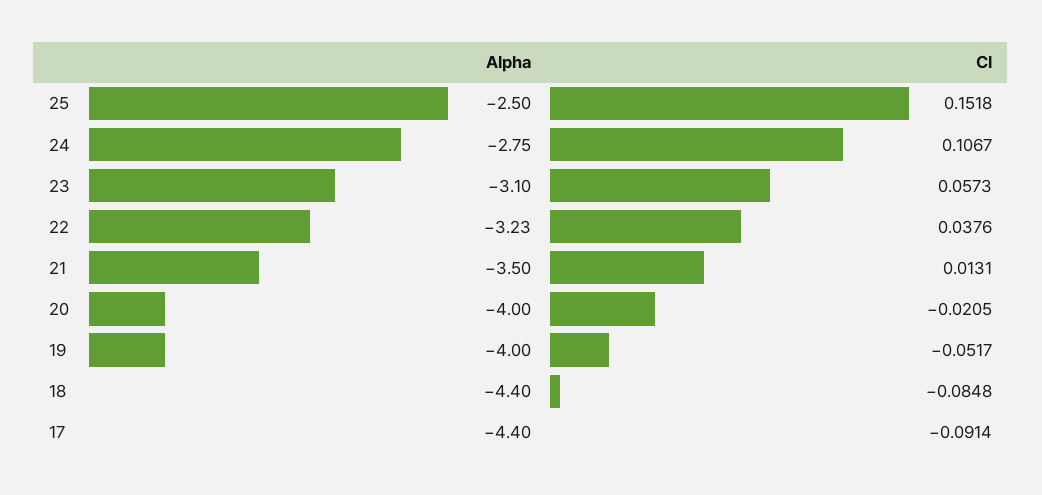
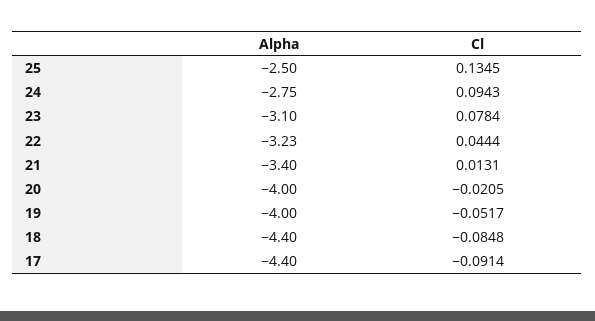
Cl, 25: 0.1518 -> 0.1345
Cl, 24: 0.1067 -> 0.0943
Cl, 23: 0.0573 -> 0.0784
Cl, 22: 0.0376 -> 0.0444
Alpha, 21: -3.5 -> -3.4

